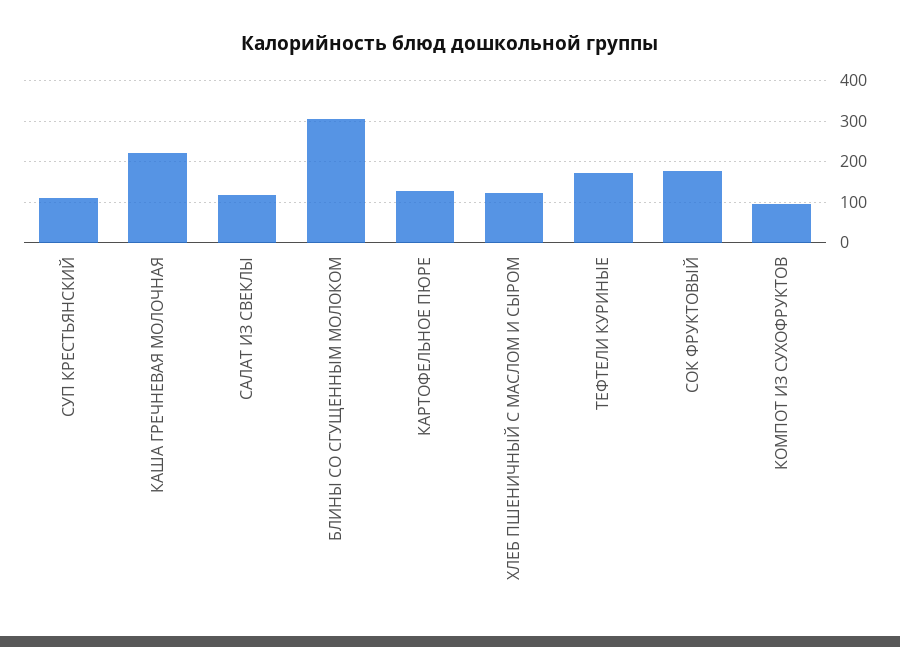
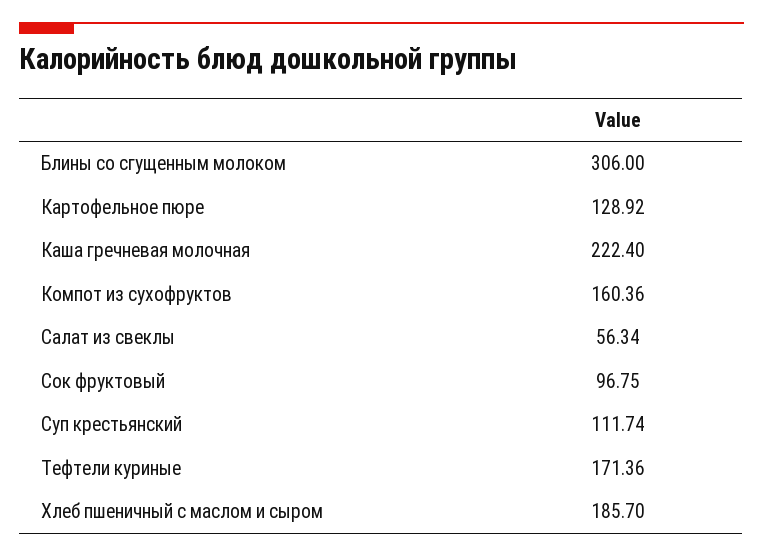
САЛАТ ИЗ СВЕКЛЫ: 120 -> 56.34
ХЛЕБ ПШЕНИЧНЫЙ С МАСЛОМ И СЫРОМ: 120 -> 185.7
СОК ФРУКТОВЫЙ: 180 -> 96.75
КОМПОТ ИЗ СУХОФРУКТОВ: 100 -> 160.36

